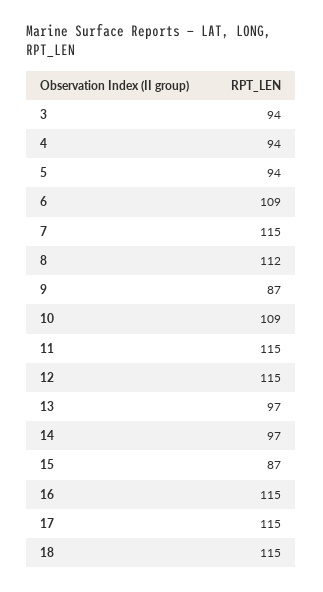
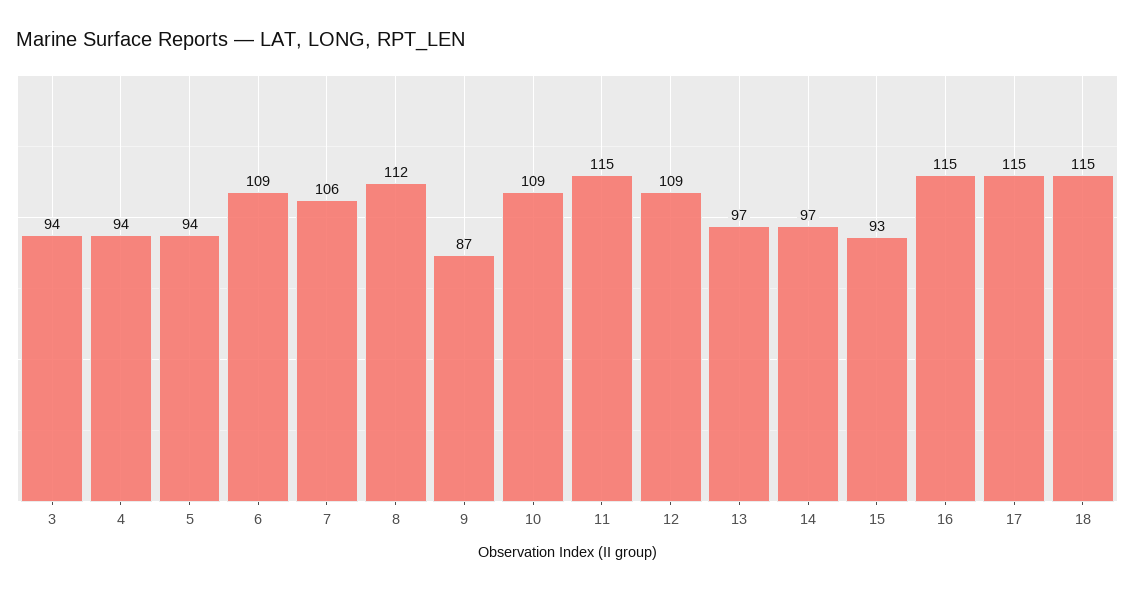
7: 115 -> 106
12: 115 -> 109
15: 87 -> 93

